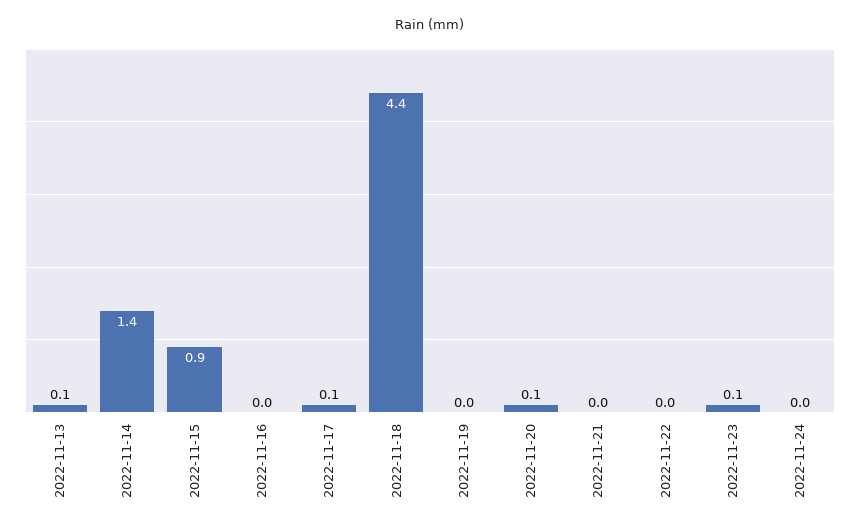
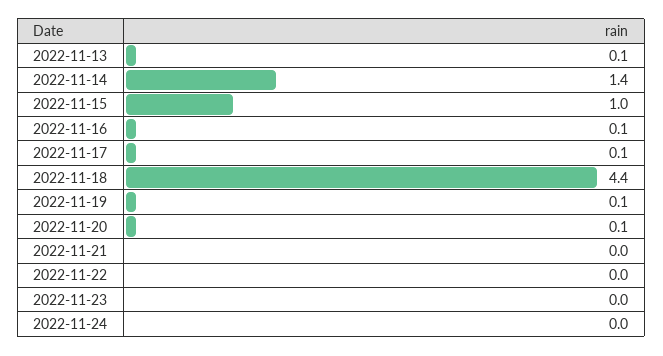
2022-11-15: 0.9 -> 1
2022-11-16: 0 -> 0.1
2022-11-19: 0 -> 0.1
2022-11-23: 0.1 -> 0

